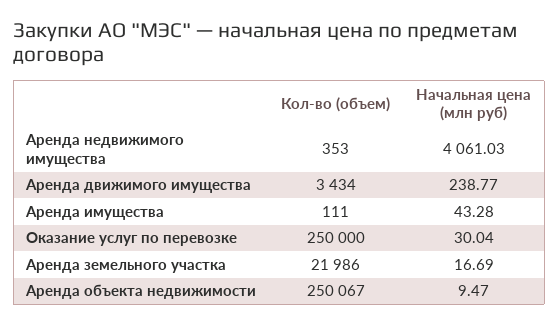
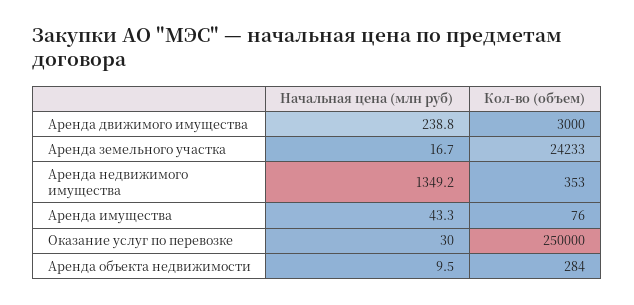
Начальная цена (млн руб), Аренда недвижимого имущества: 4061.03 -> 1349.2
Кол-во (объем), Аренда движимого имущества: 3434 -> 3000
Кол-во (объем), Аренда имущества: 111 -> 76
Кол-во (объем), Аренда земельного участка: 21986 -> 24233
Кол-во (объем), Аренда объекта недвижимости: 250067 -> 284

